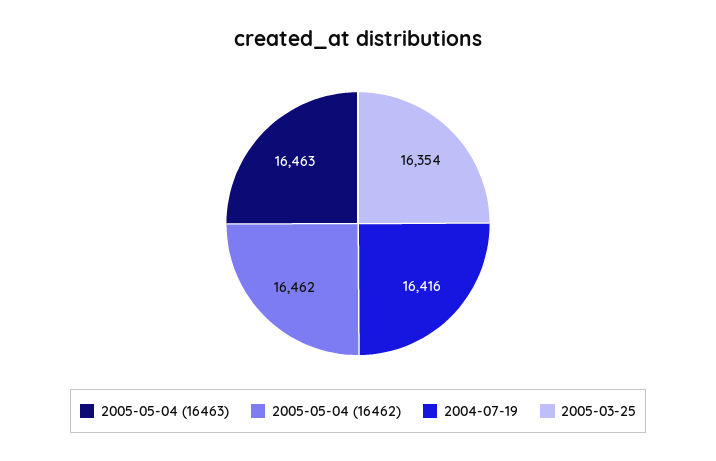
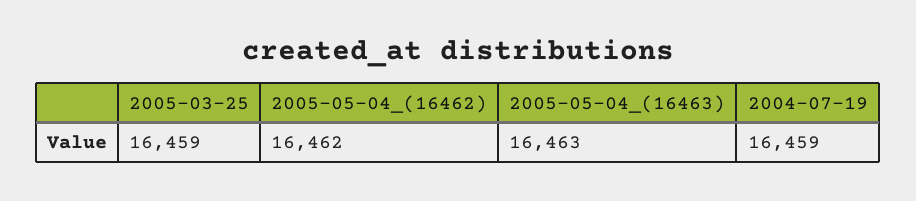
2004-07-19: 16416 -> 16459
2005-03-25: 16354 -> 16459

